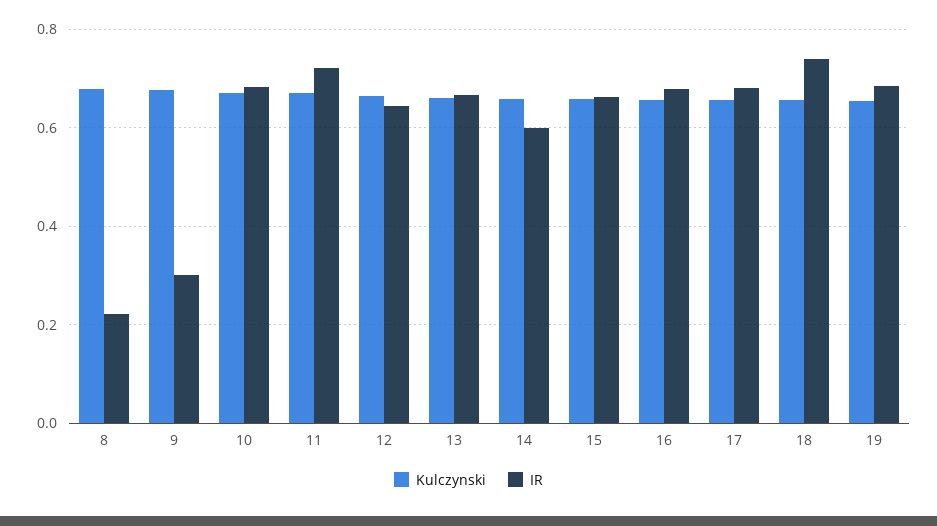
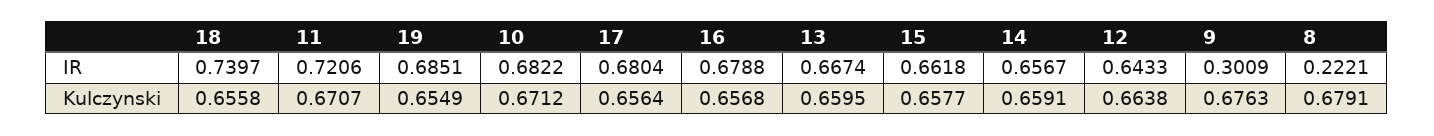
IR, 14: 0.6 -> 0.6567

